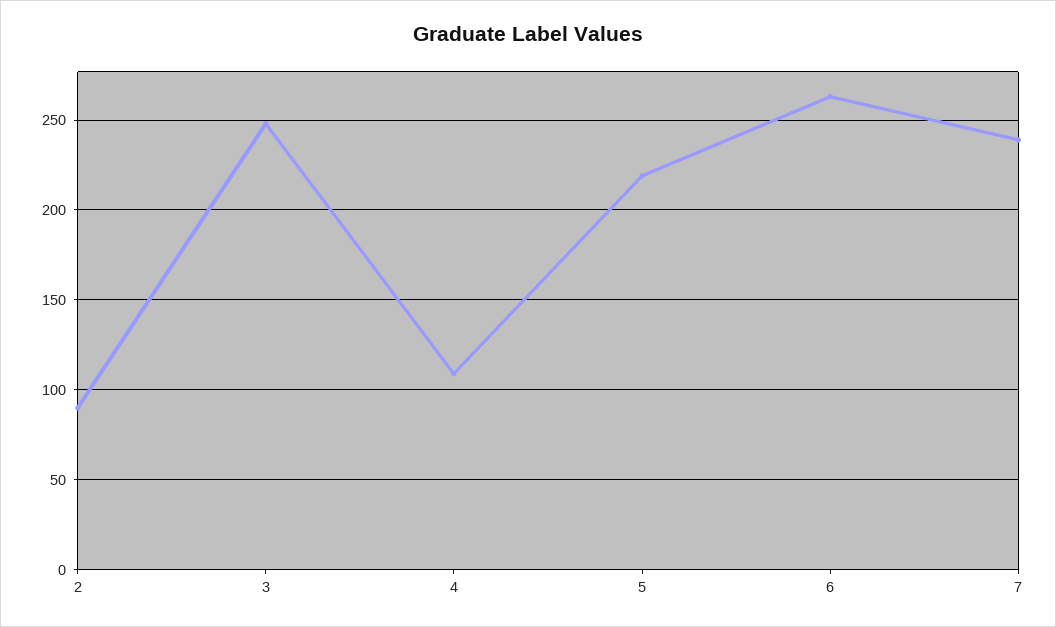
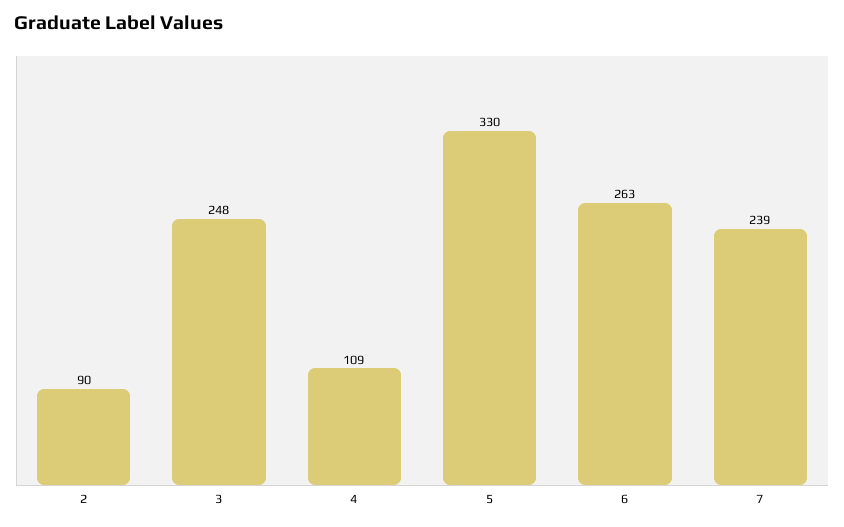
5: 220 -> 330

